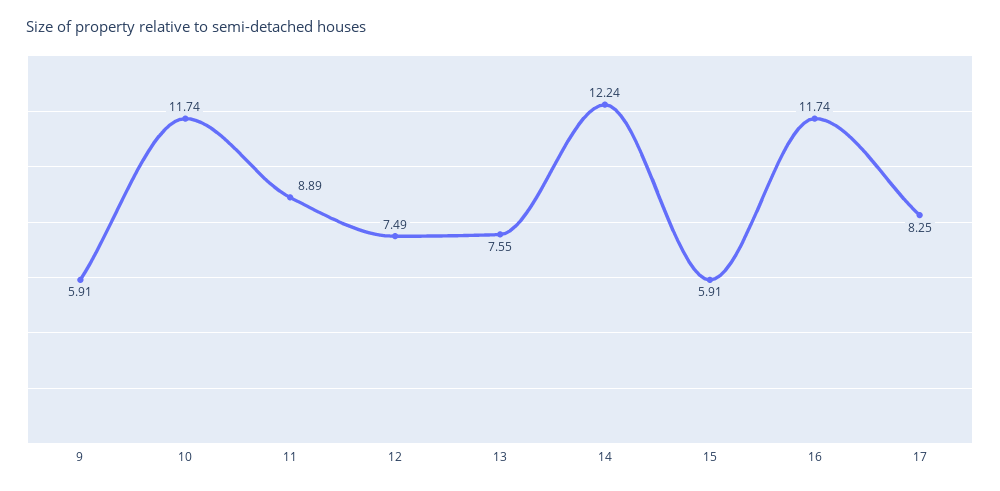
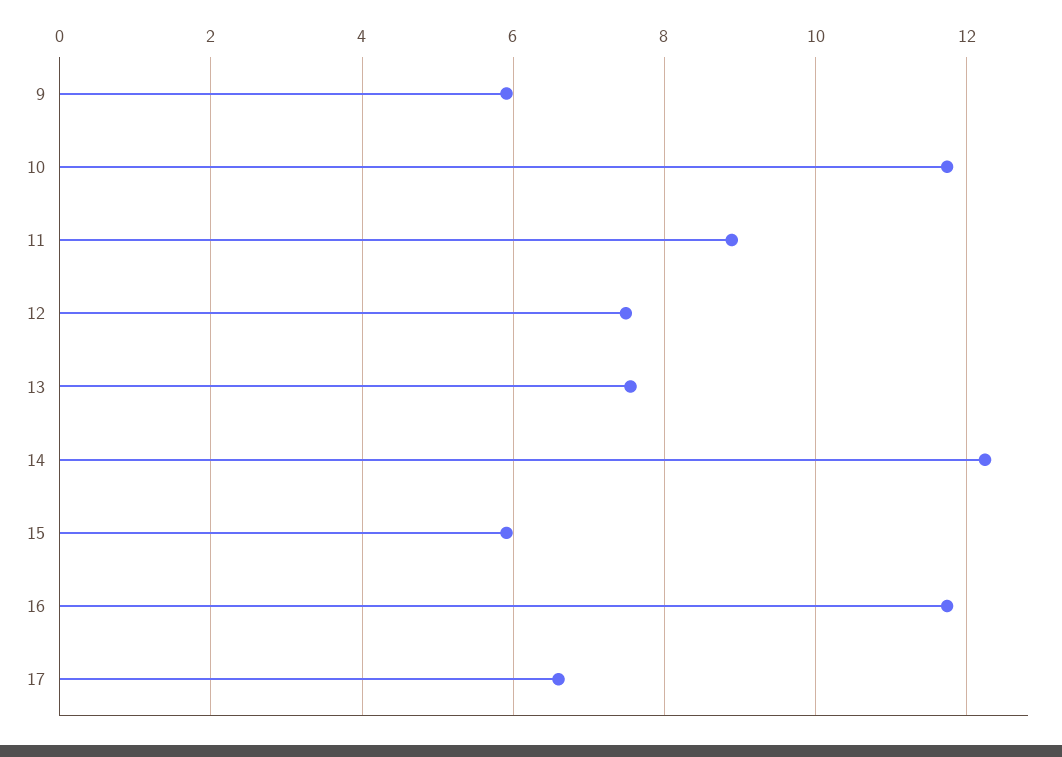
17: 8.25 -> 6.6

